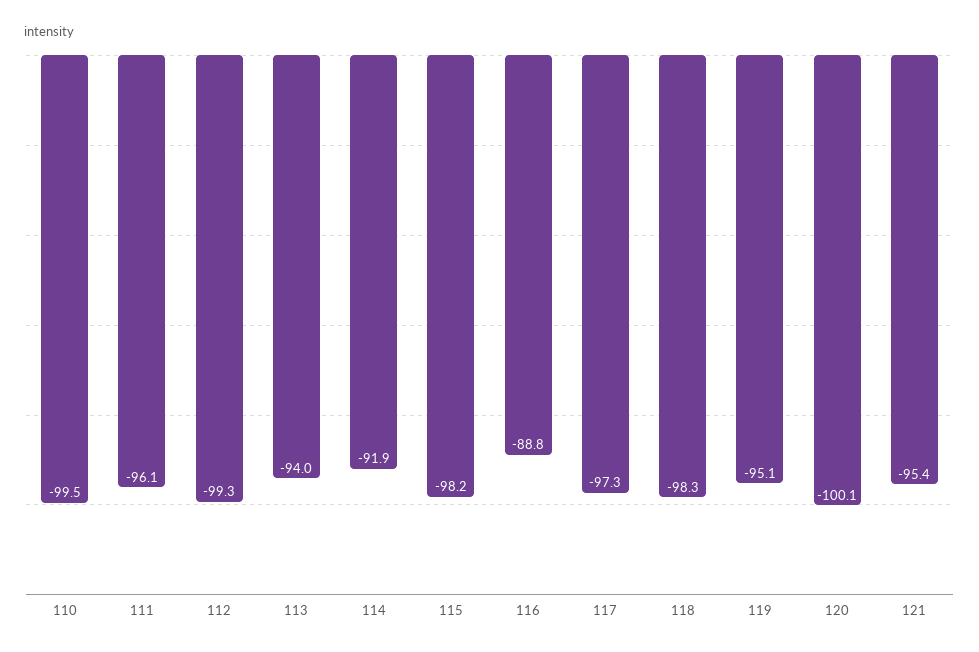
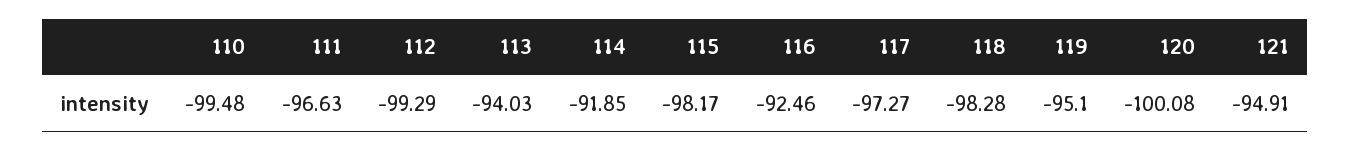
111: -96.1 -> -96.63
116: -88.8 -> -92.46
121: -95.4 -> -94.91

